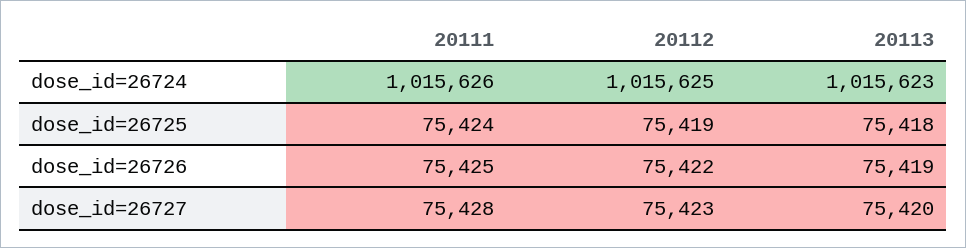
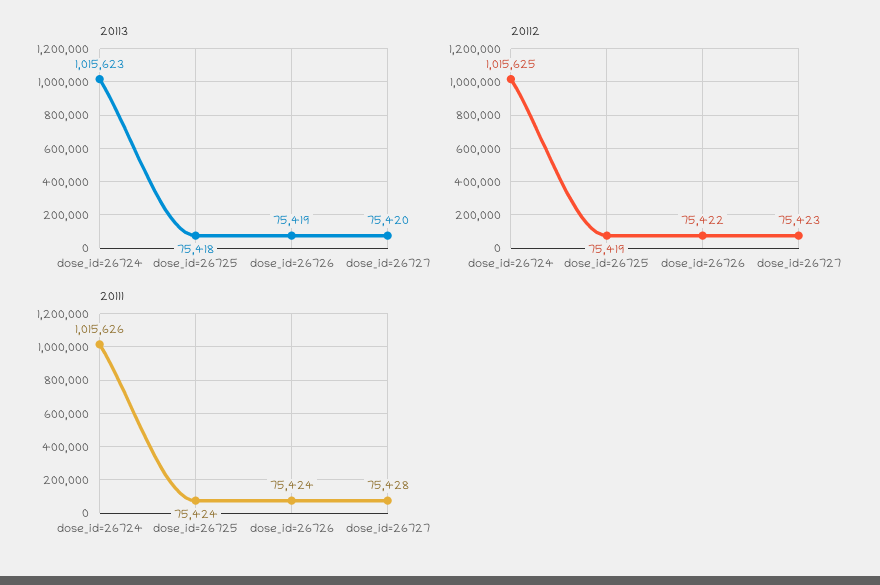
20111, dose_id=26726: 75425 -> 75424

